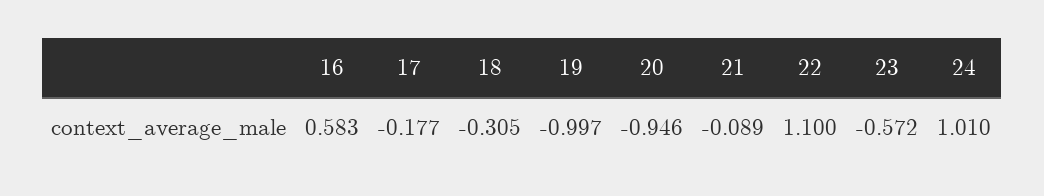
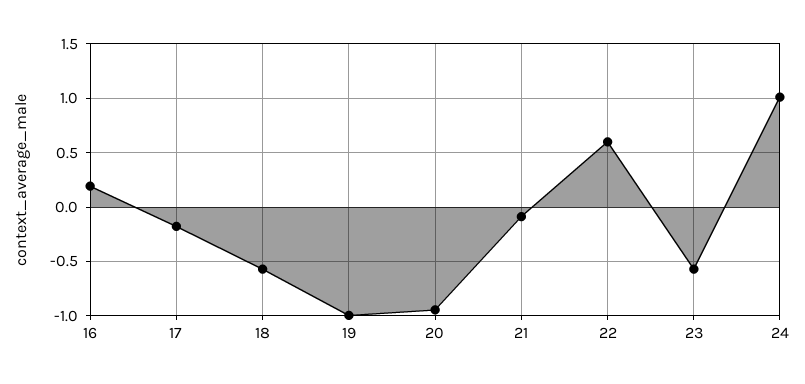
16: 0.583 -> 0.2
18: -0.305 -> -0.6
22: 1.1 -> 0.6

